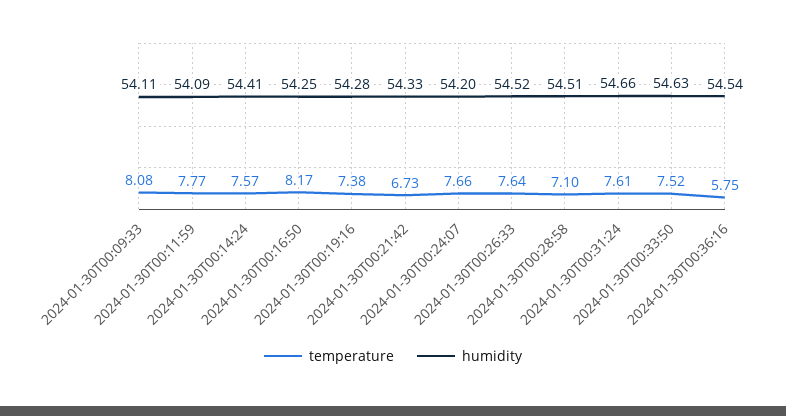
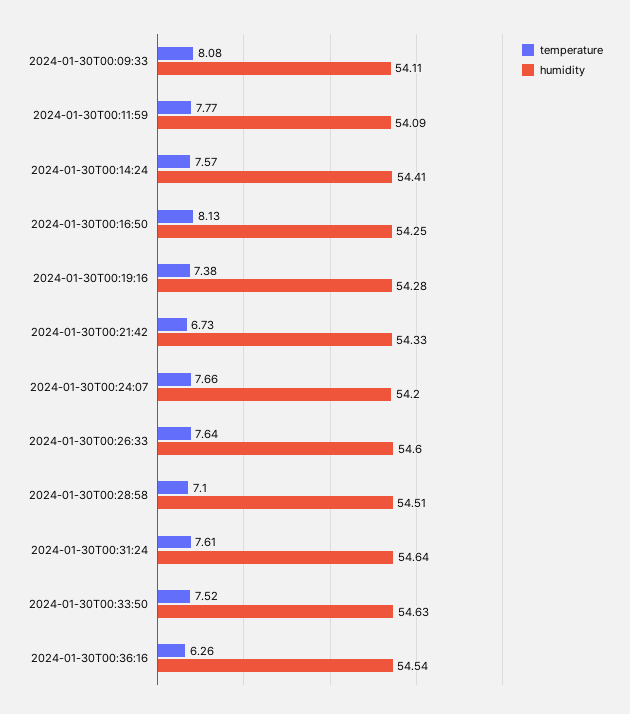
temperature, 2024-01-30T00:16:50: 8.17 -> 8.13
humidity, 2024-01-30T00:26:33: 54.52 -> 54.6
humidity, 2024-01-30T00:31:24: 54.66 -> 54.64
temperature, 2024-01-30T00:36:16: 5.75 -> 6.26

